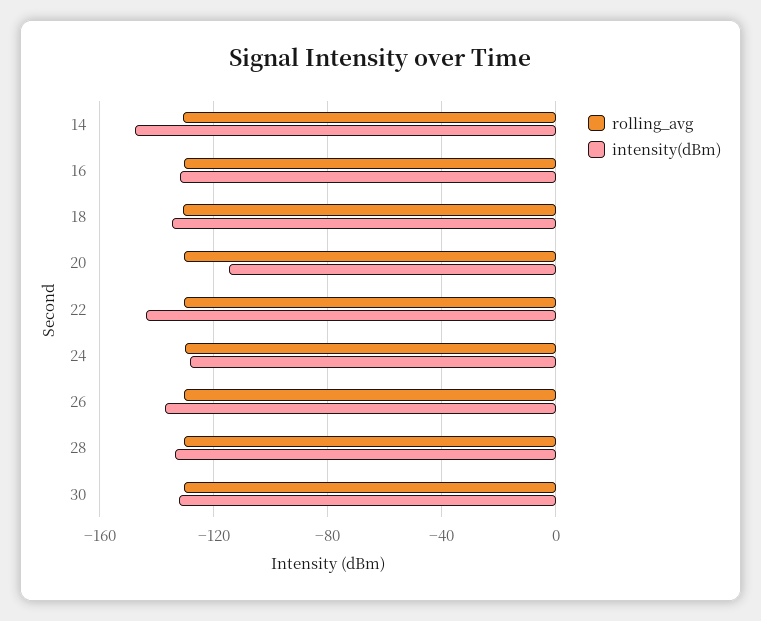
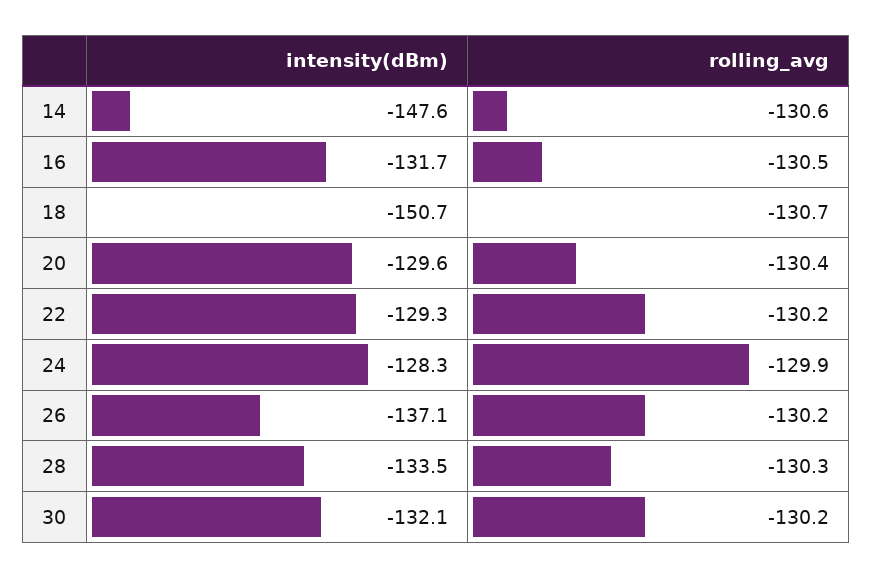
intensity(dBm), 18: -135 -> -150.7
intensity(dBm), 20: -115 -> -129.6
intensity(dBm), 22: -145 -> -129.3

